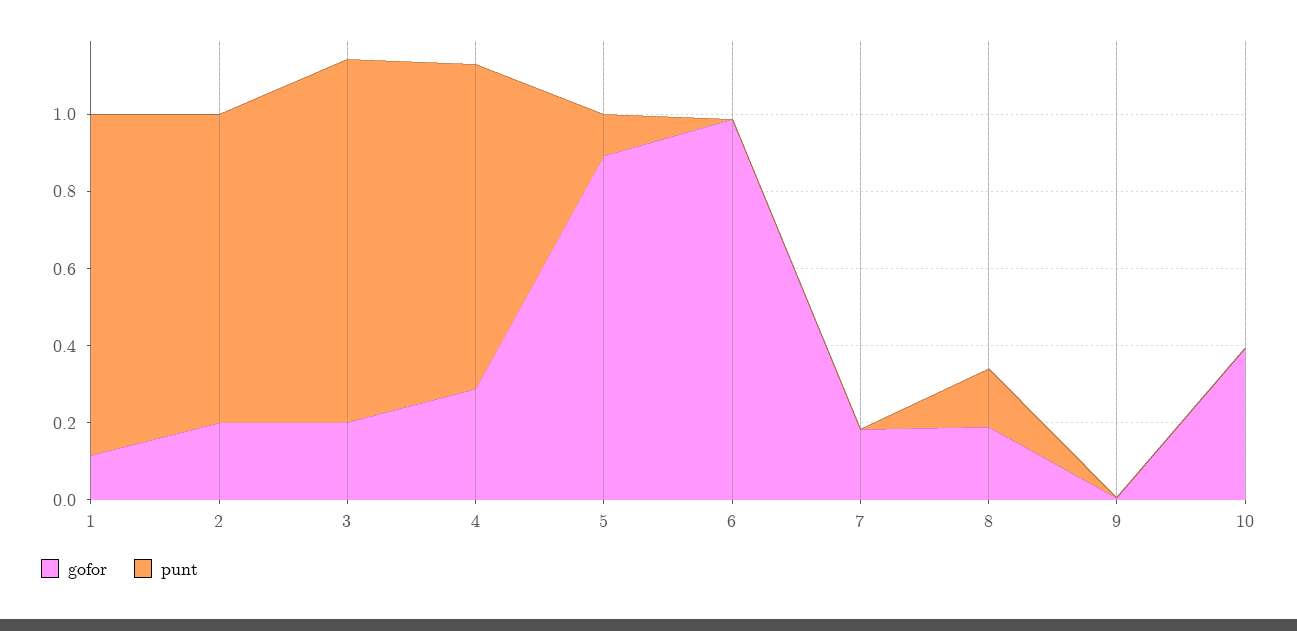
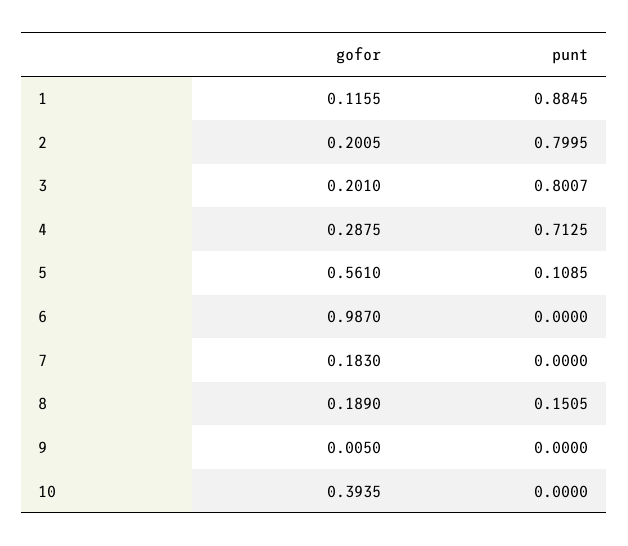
punt, 3: 0.95 -> 0.8007
punt, 4: 0.85 -> 0.7125
gofor, 5: 0.9 -> 0.561

